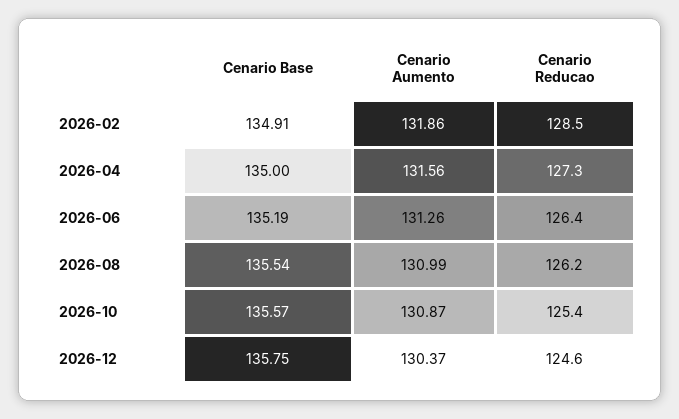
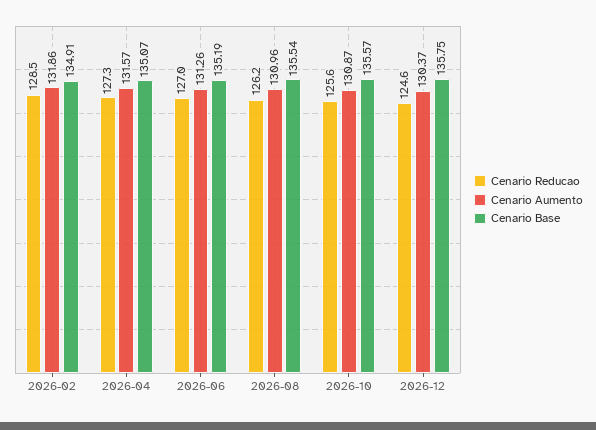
Cenario Base, 2026-04: 135 -> 135.07
Cenario Aumento, 2026-04: 131.56 -> 131.57
Cenario Reducao, 2026-06: 126.4 -> 127
Cenario Aumento, 2026-08: 130.99 -> 130.96
Cenario Reducao, 2026-10: 125.4 -> 125.6

